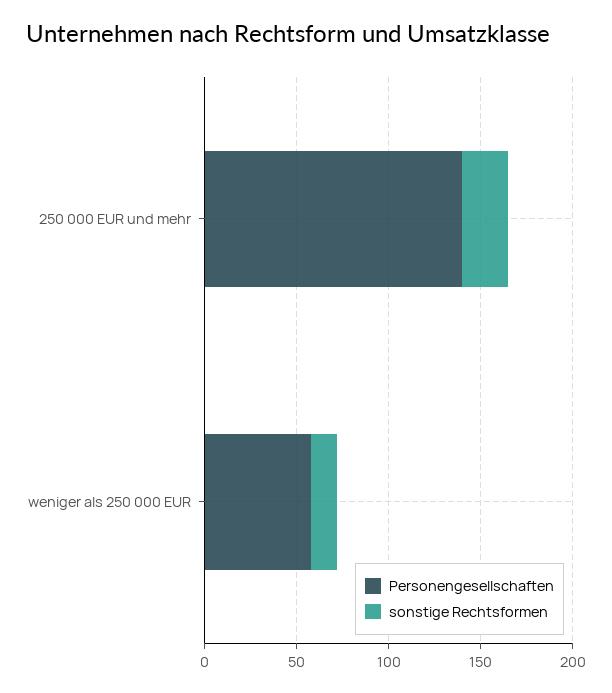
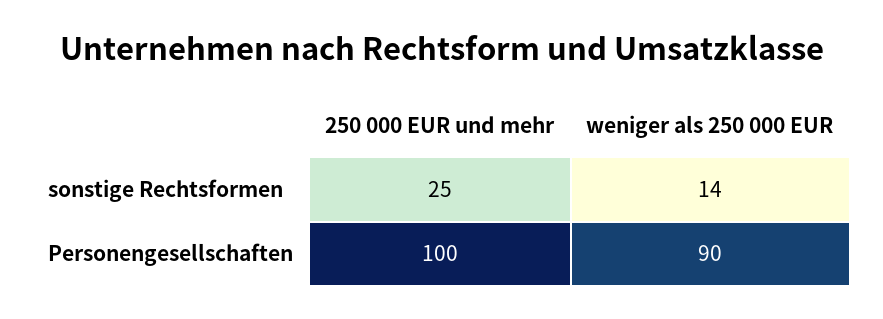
Personengesellschaften, 250 000 EUR und mehr: 140 -> 100
Personengesellschaften, weniger als 250 000 EUR: 60 -> 90

